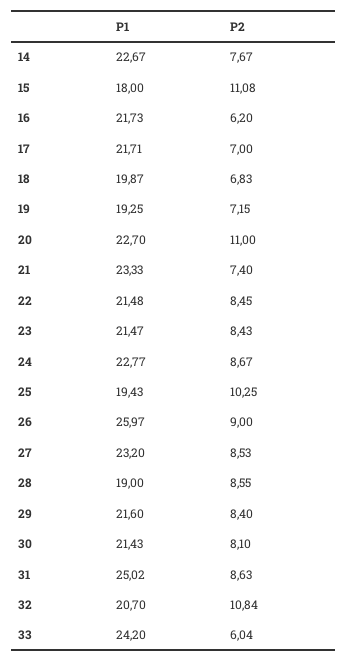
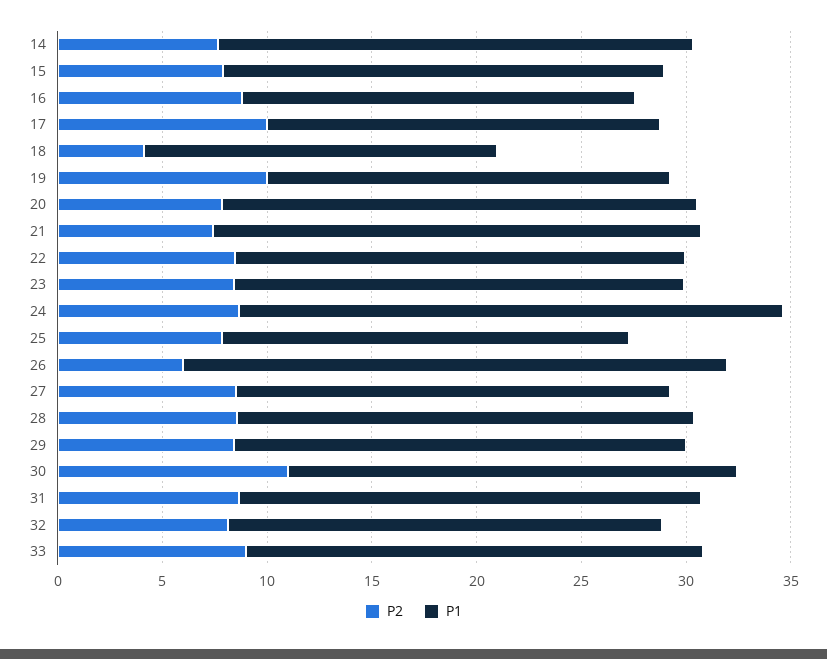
P1, 15: 18 -> 21
P2, 15: 11.08 -> 8
P1, 16: 21.73 -> 19
P2, 16: 6.2 -> 9
P1, 17: 21.71 -> 19
P2, 17: 7 -> 10
P1, 18: 19.87 -> 17
P2, 18: 6.83 -> 4
P2, 19: 7.15 -> 10
P2, 20: 11 -> 8
P1, 24: 22.77 -> 26
P2, 25: 10.25 -> 8
P2, 26: 9 -> 6
P1, 27: 23.2 -> 21
P1, 28: 19 -> 22
P2, 30: 8.1 -> 11
P1, 31: 25.02 -> 22
P2, 32: 10.84 -> 8
P1, 33: 24.2 -> 22
P2, 33: 6.04 -> 9

